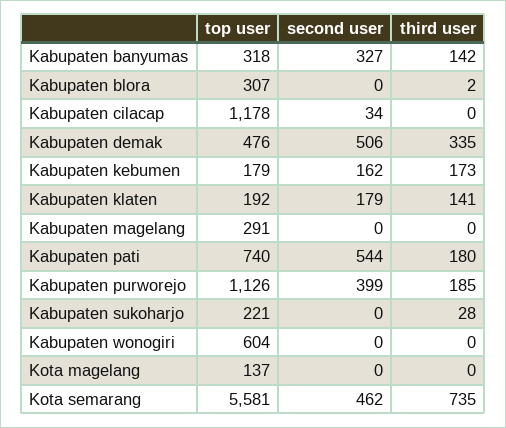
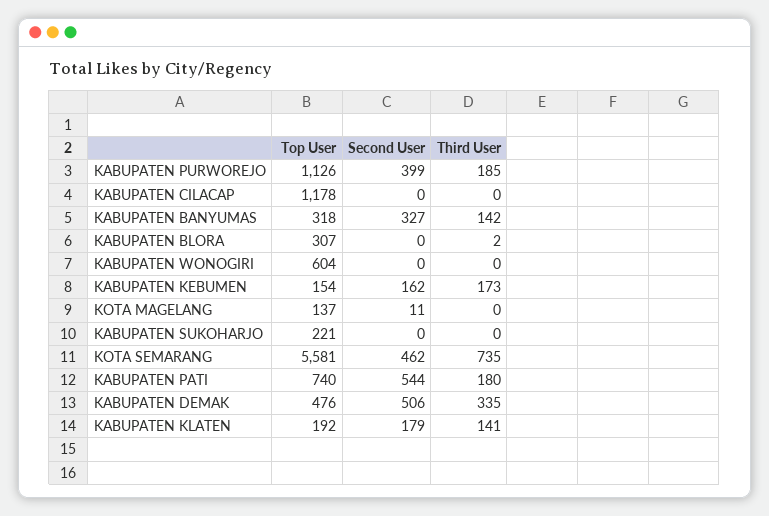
second user, Kabupaten cilacap: 34 -> 0
top user, Kabupaten kebumen: 179 -> 154
top user, Kabupaten magelang: 291 -> none
second user, Kabupaten magelang: 0 -> none
third user, Kabupaten magelang: 0 -> none
third user, Kabupaten sukoharjo: 28 -> 0
second user, Kota magelang: 0 -> 11

